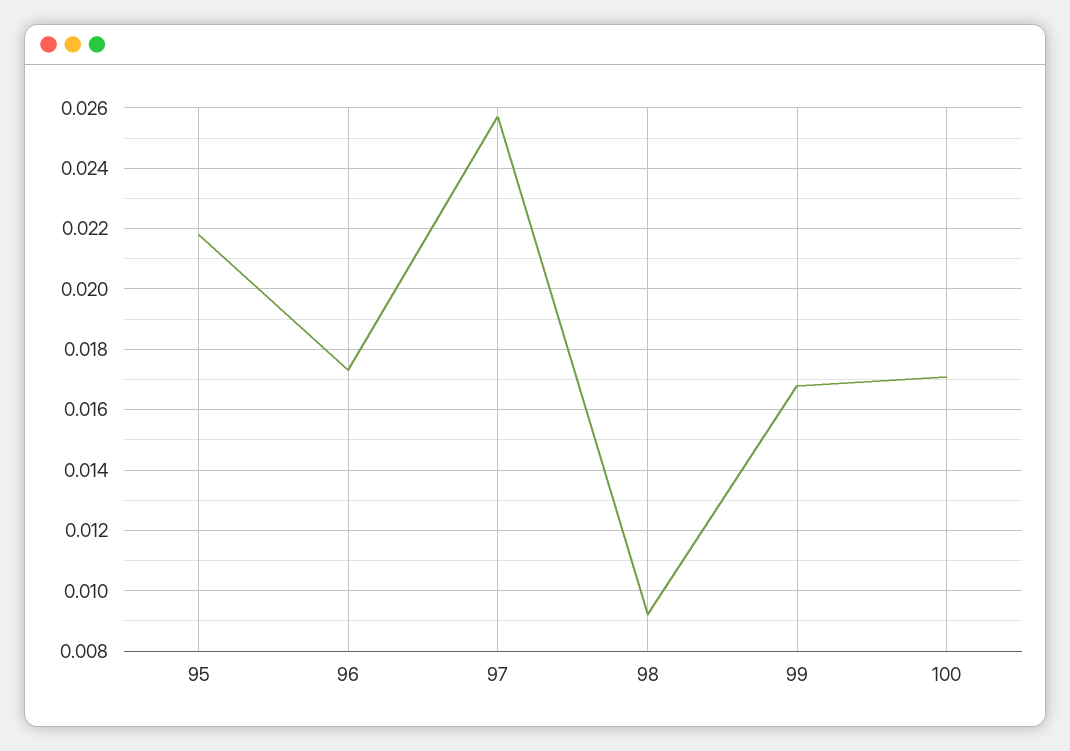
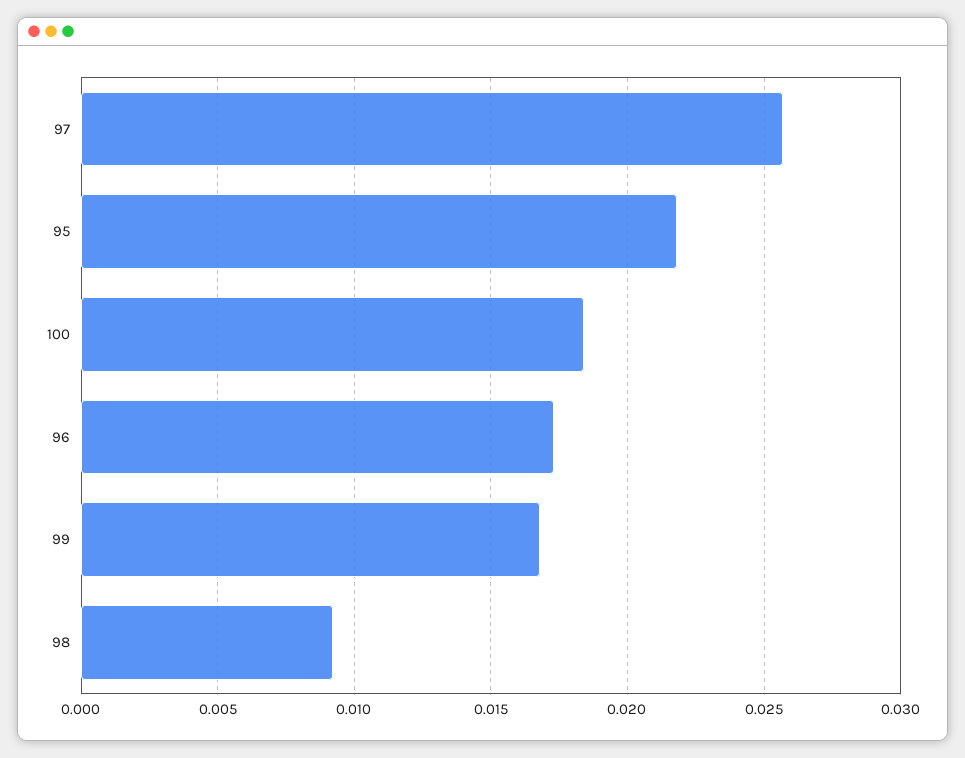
100: 0.017 -> 0.0185

